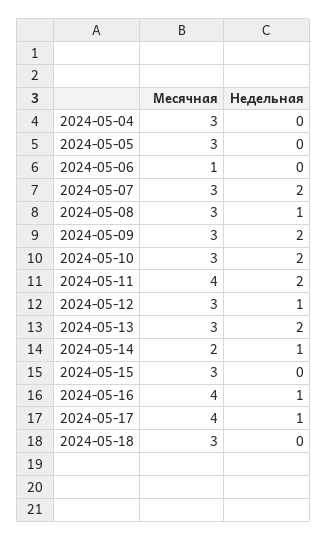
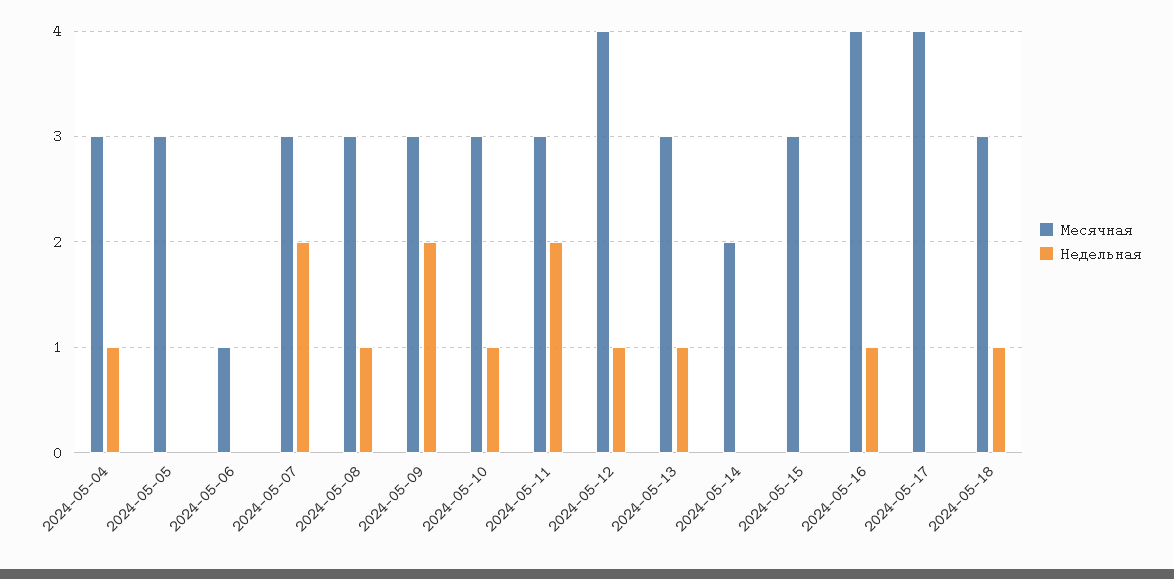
Недельная, 2024-05-04: 0 -> 1
Недельная, 2024-05-10: 2 -> 1
Месячная, 2024-05-11: 4 -> 3
Месячная, 2024-05-12: 3 -> 4
Недельная, 2024-05-13: 2 -> 1
Недельная, 2024-05-14: 1 -> 0
Недельная, 2024-05-17: 1 -> 0
Недельная, 2024-05-18: 0 -> 1

